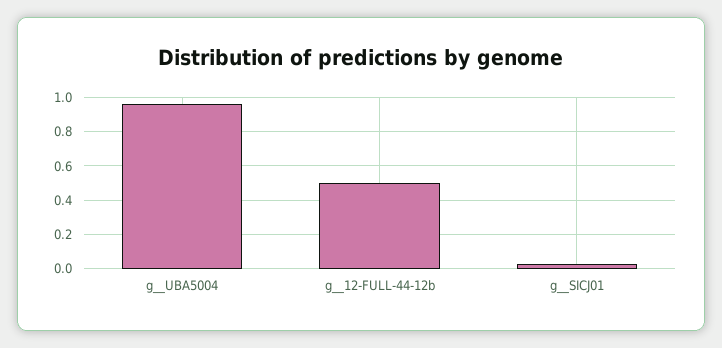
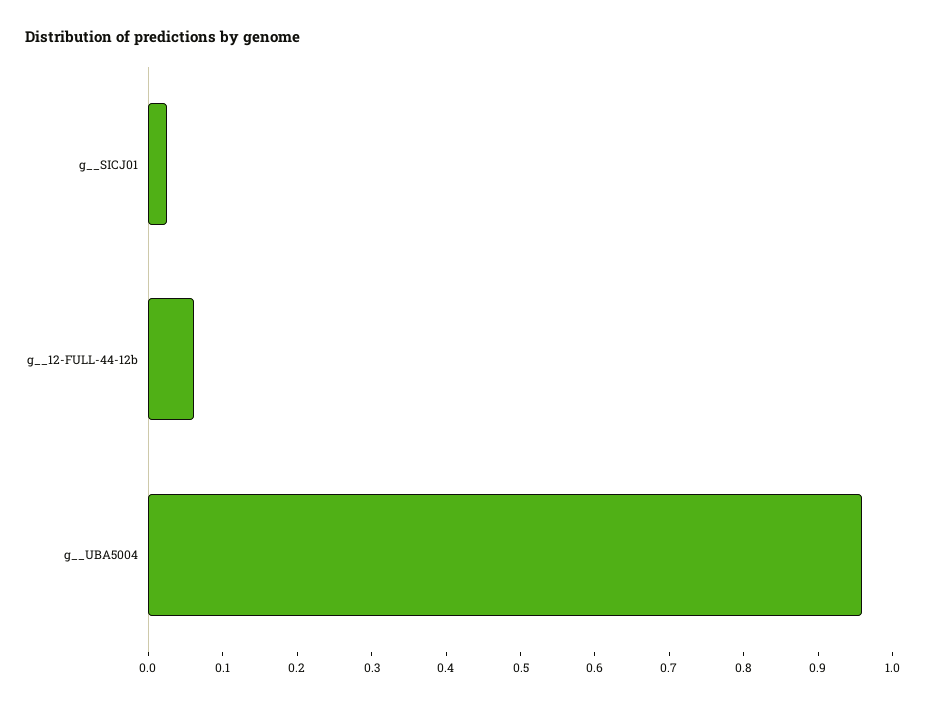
g__12-FULL-44-12b: 0.5 -> 0.06

